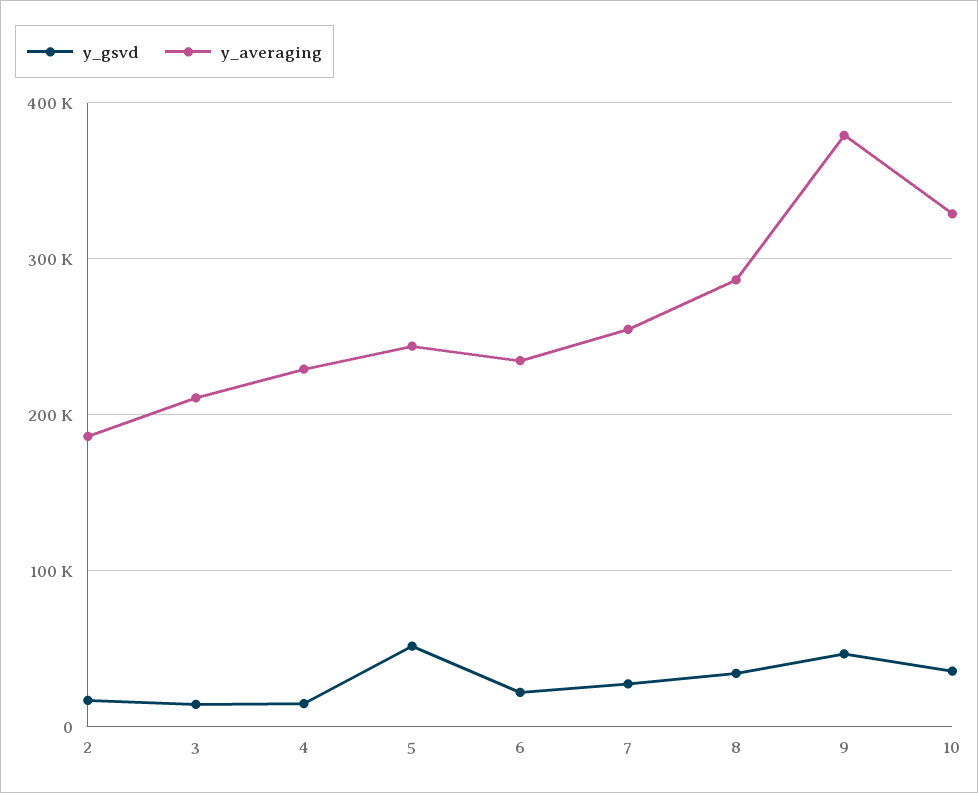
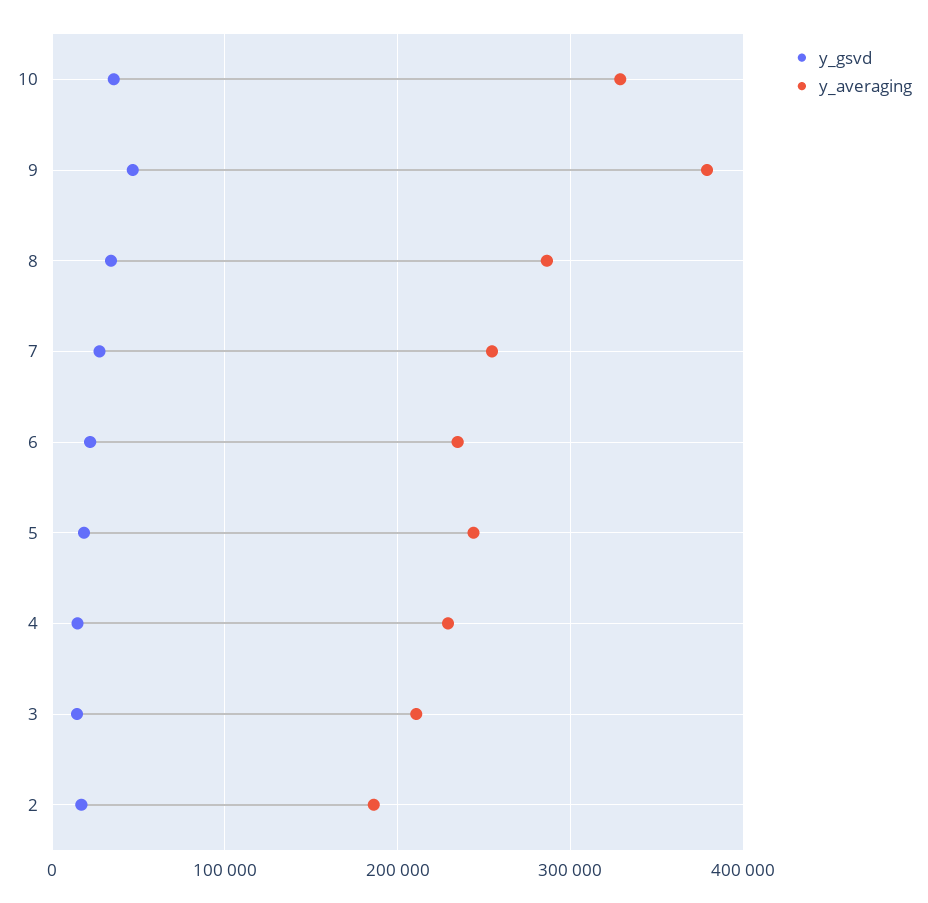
y_gsvd, 5: 50000 -> 20000

